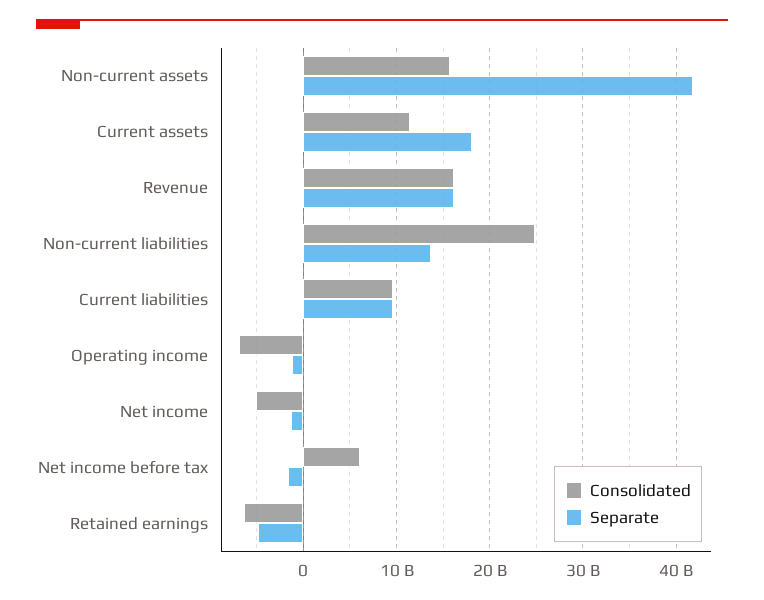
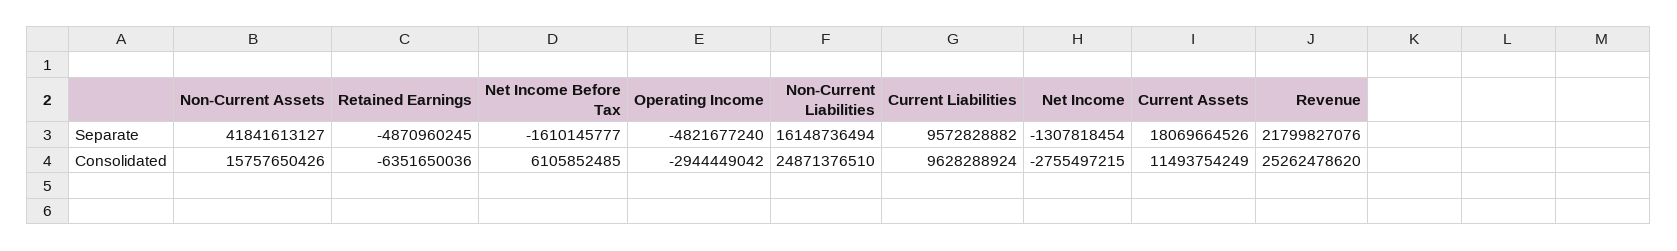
Consolidated, Revenue: 16000000000 -> 25262478620
Separate, Revenue: 16000000000 -> 21799827076
Separate, Non-current liabilities: 14000000000 -> 16148736494
Consolidated, Operating income: -7000000000 -> -2944449042
Separate, Operating income: -1000000000 -> -4821677240
Consolidated, Net income: -5000000000 -> -2755497215

